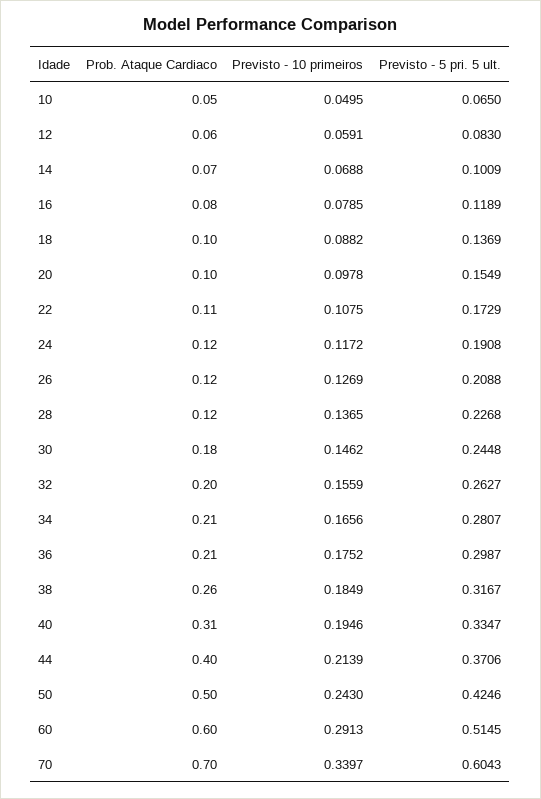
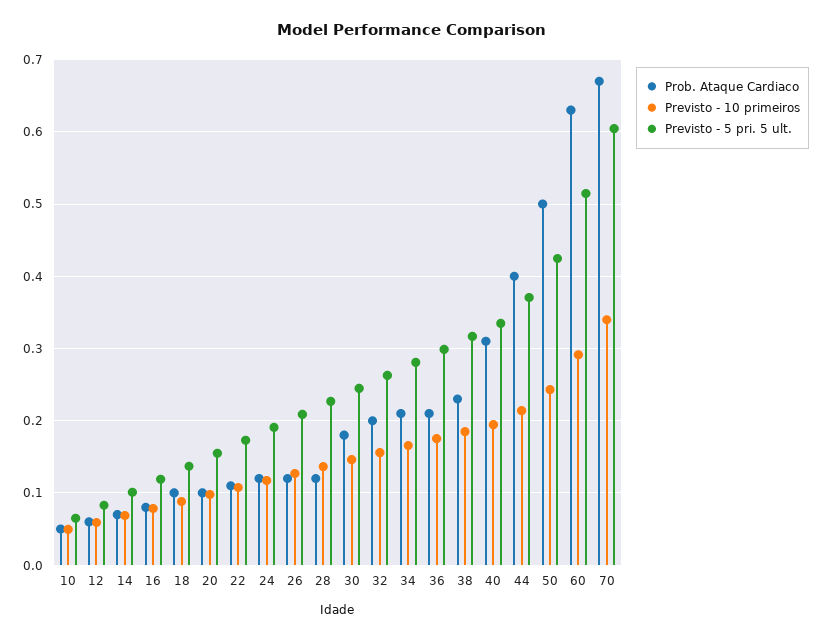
Prob. Ataque Cardiaco, 38: 0.26 -> 0.23
Prob. Ataque Cardiaco, 60: 0.6 -> 0.63
Prob. Ataque Cardiaco, 70: 0.7 -> 0.67

